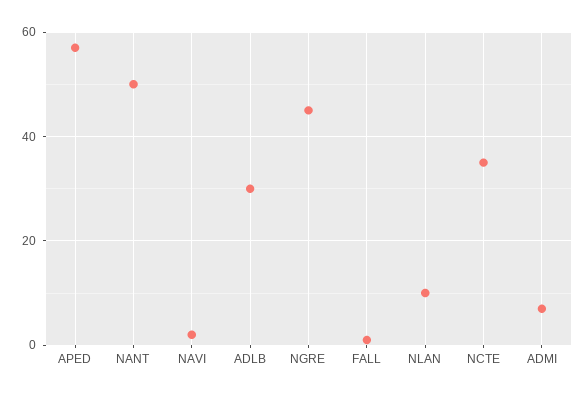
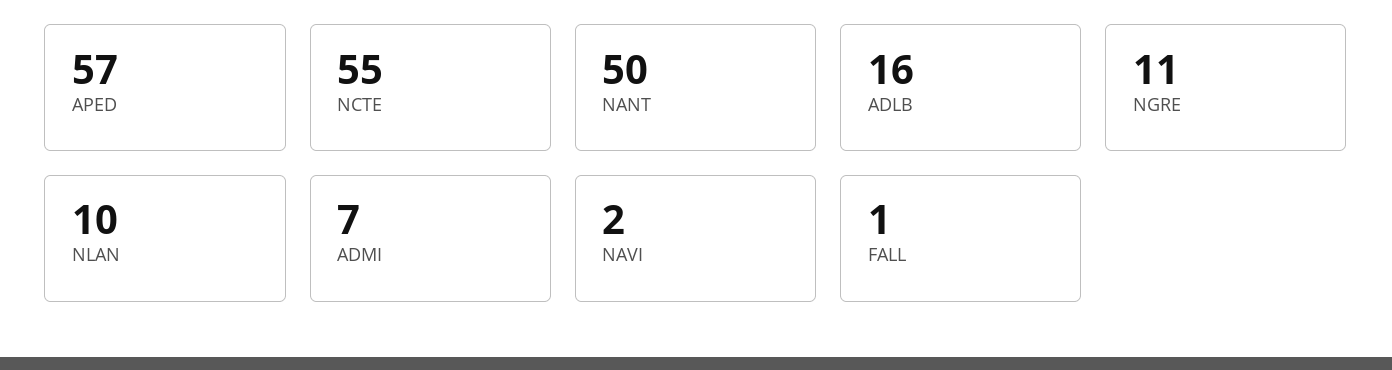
ADLB: 30 -> 16
NGRE: 45 -> 11
NCTE: 35 -> 55

